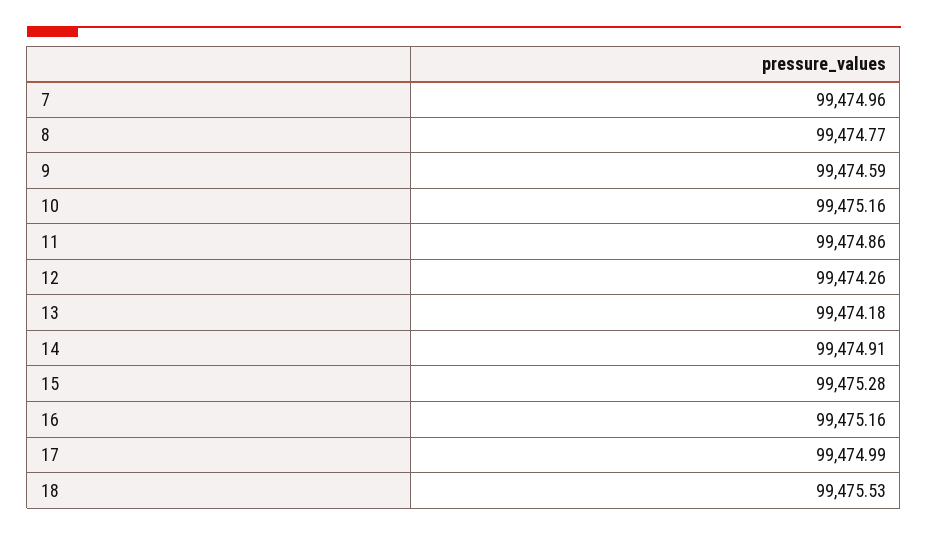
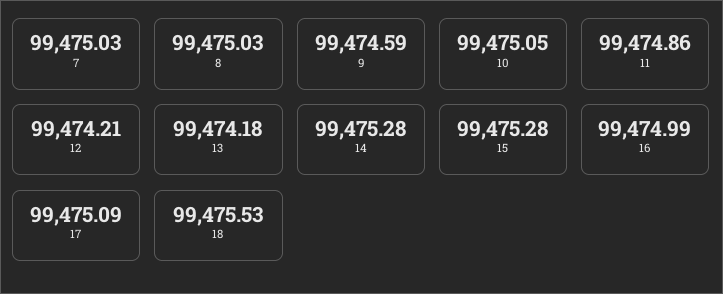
7: 99474.96 -> 99475.03
8: 99474.77 -> 99475.03
10: 99475.16 -> 99475.05
12: 99474.26 -> 99474.21
14: 99474.91 -> 99475.28
16: 99475.16 -> 99474.99
17: 99474.99 -> 99475.09

